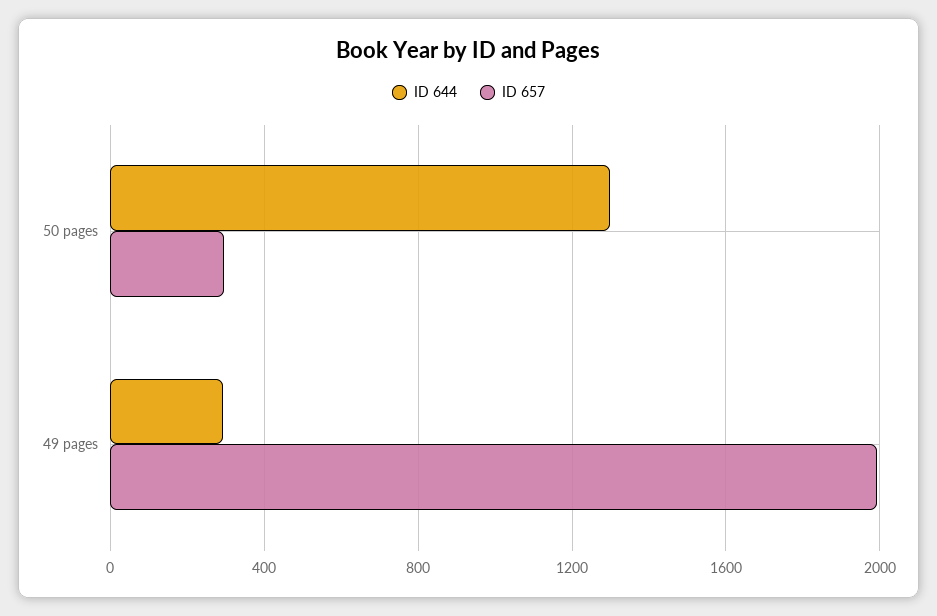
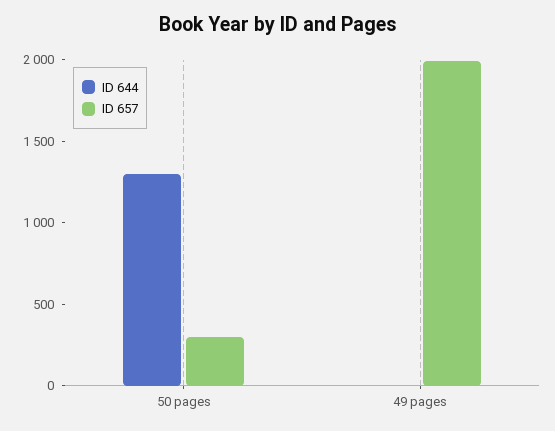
ID 644, 49 pages: 300 -> 0

